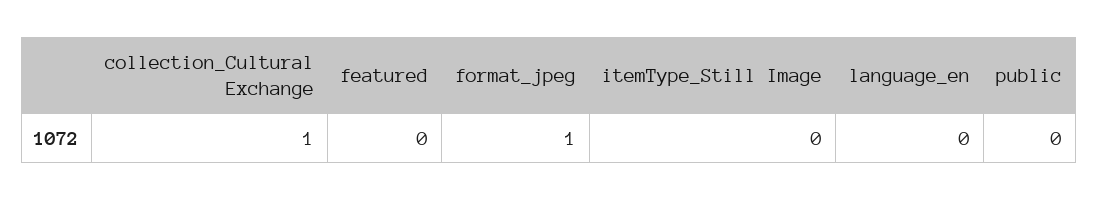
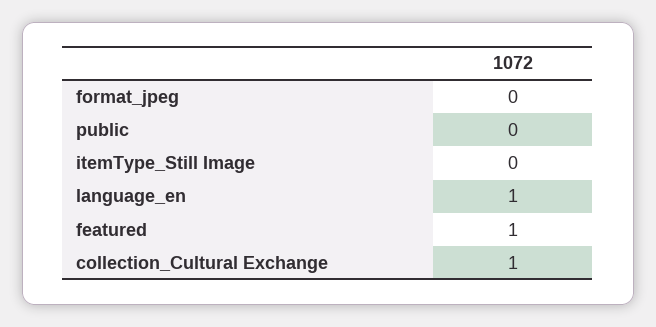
featured: 0 -> 1
format_jpeg: 1 -> 0
language_en: 0 -> 1

